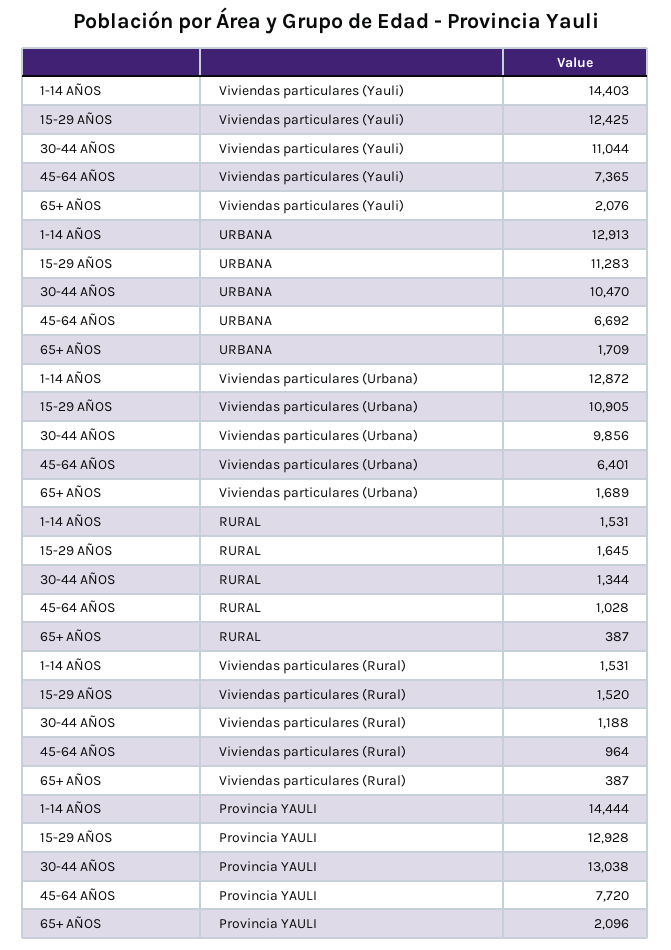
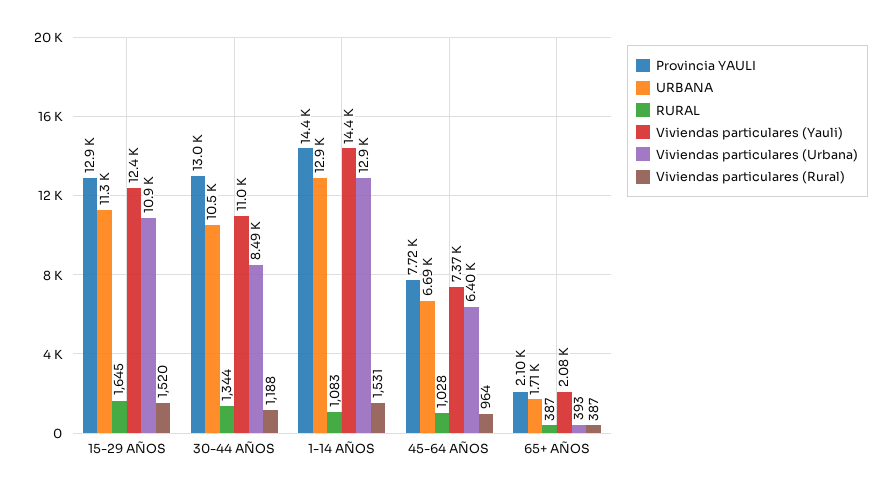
Viviendas particulares (Urbana), 30-44 AÑOS: 9856 -> 8490
Viviendas particulares (Urbana), 65+ AÑOS: 1689 -> 393
RURAL, 1-14 AÑOS: 1531 -> 1083

